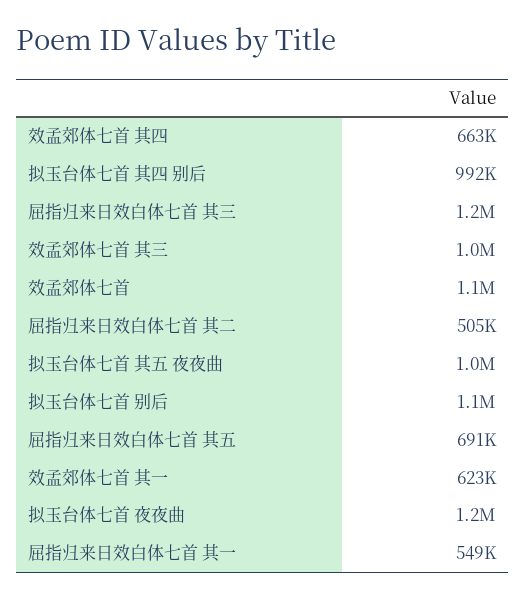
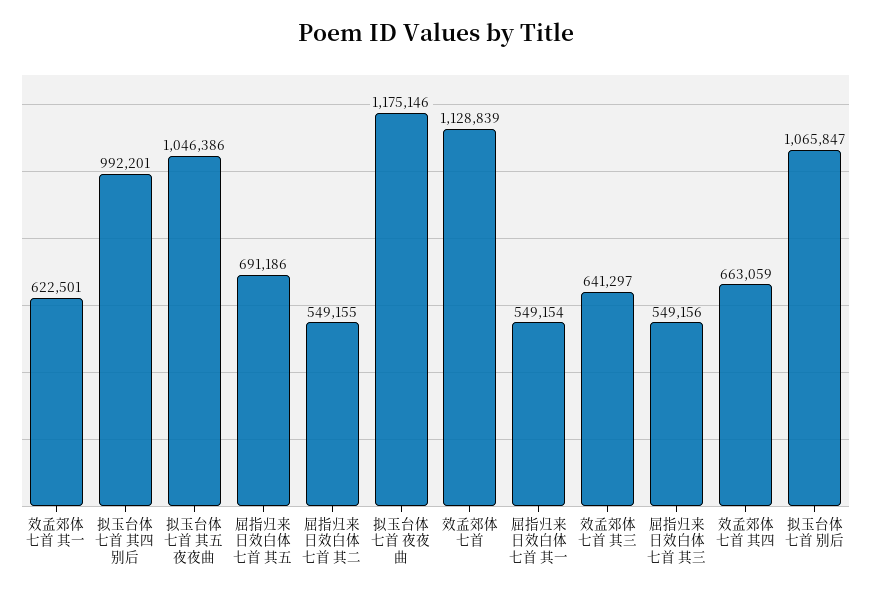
屈指归来日效白体七首 其三: 1200000 -> 549156
效孟郊体七首 其三: 1000000 -> 641297
屈指归来日效白体七首 其二: 505000 -> 549155

